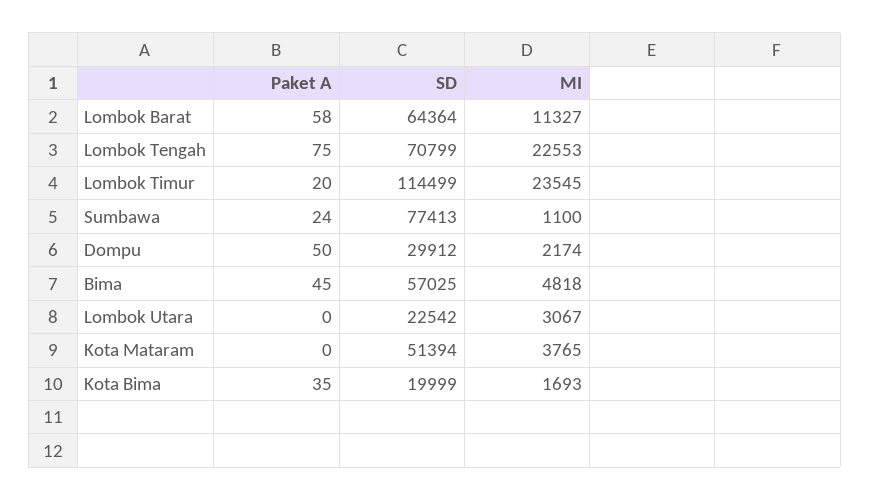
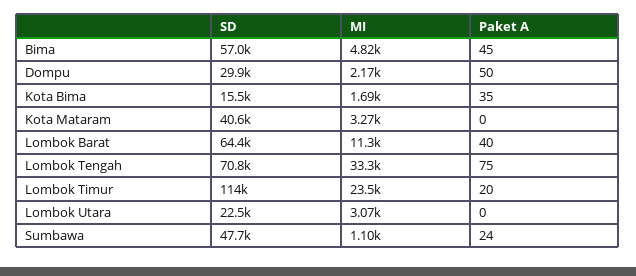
Paket A, Lombok Barat: 58 -> 40
MI, Lombok Tengah: 22553 -> 33300
SD, Sumbawa: 77413 -> 47700
SD, Kota Mataram: 51394 -> 40600
MI, Kota Mataram: 3765 -> 3270
SD, Kota Bima: 19999 -> 15500

